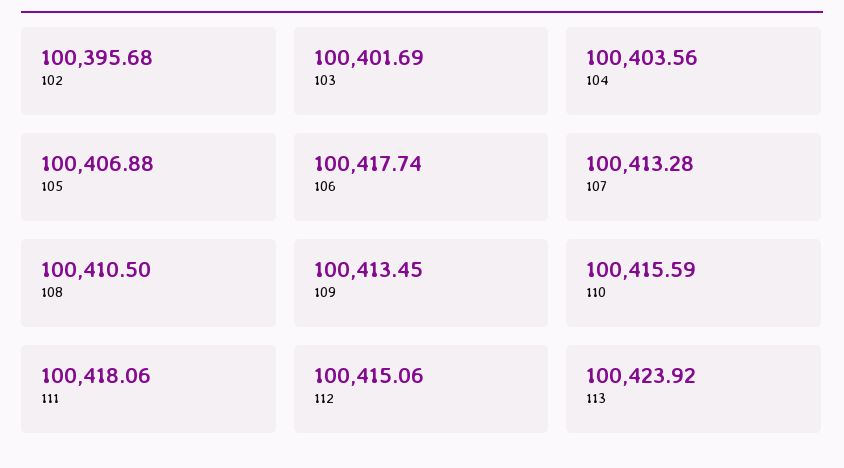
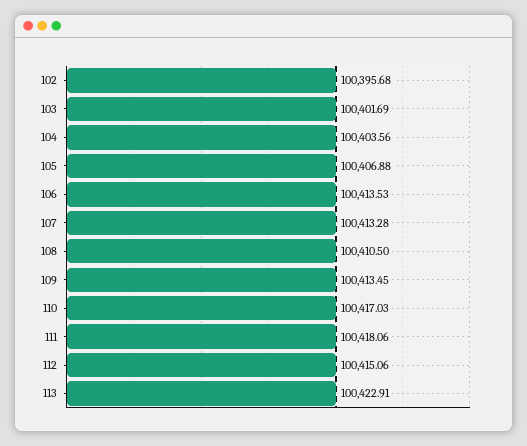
106: 100417.74 -> 100413.53
110: 100415.59 -> 100417.03
113: 100423.92 -> 100422.91

